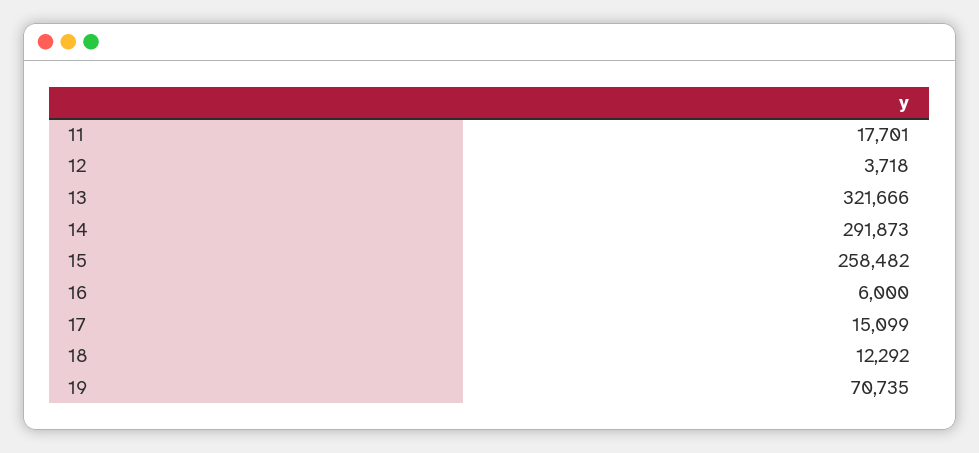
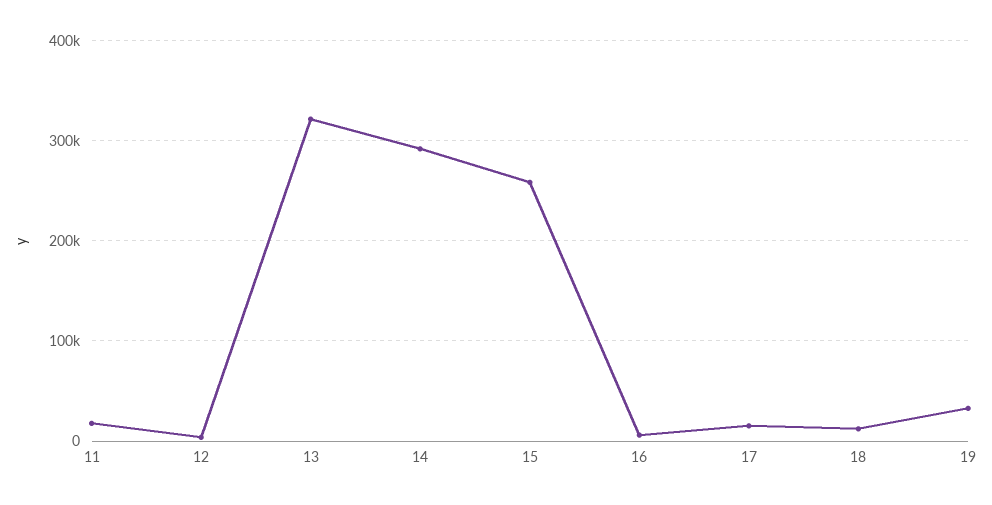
19: 70735 -> 30000

